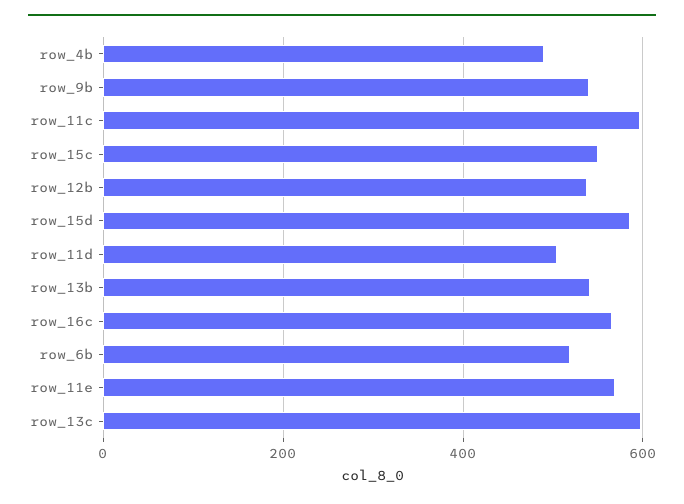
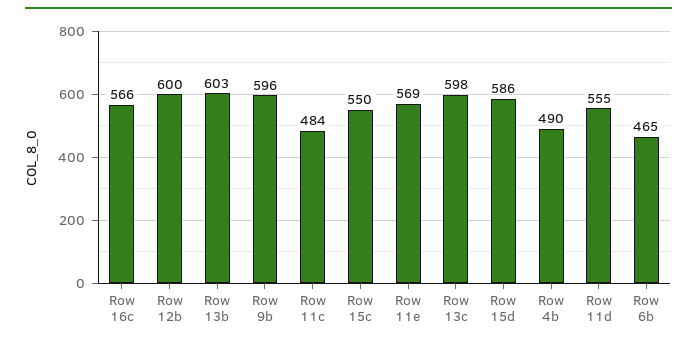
row_9b: 540 -> 596
row_11c: 600 -> 484
row_12b: 540 -> 600
row_11d: 500 -> 555
row_13b: 540 -> 603
row_6b: 520 -> 465

